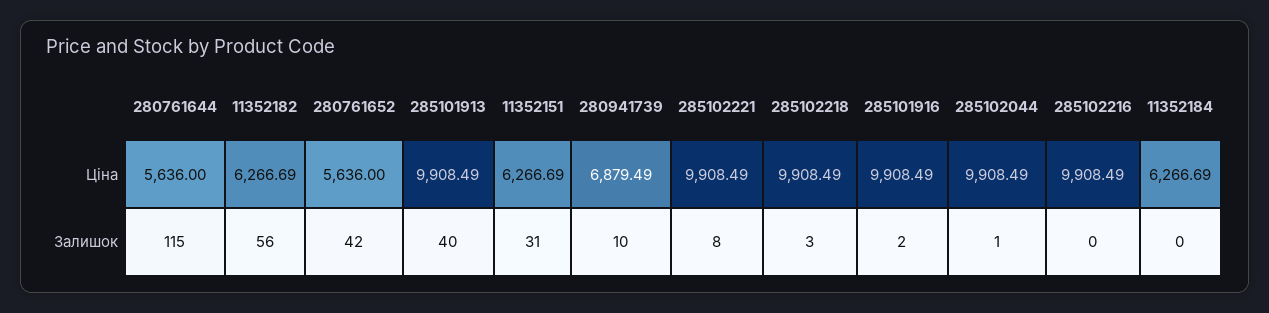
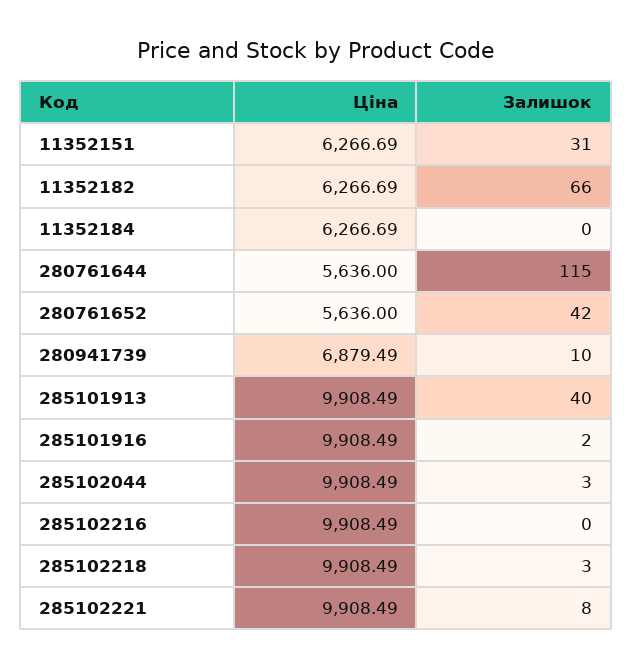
11352182, Залишок: 56 -> 66
285102044, Залишок: 1 -> 3

